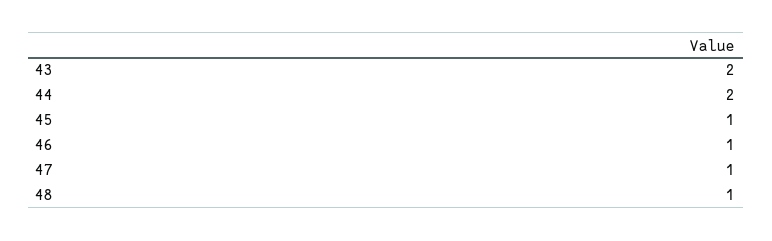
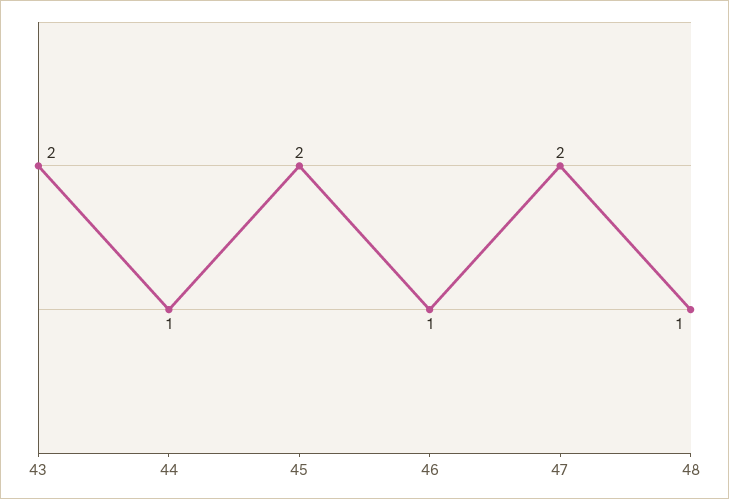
44: 2 -> 1
45: 1 -> 2
47: 1 -> 2

